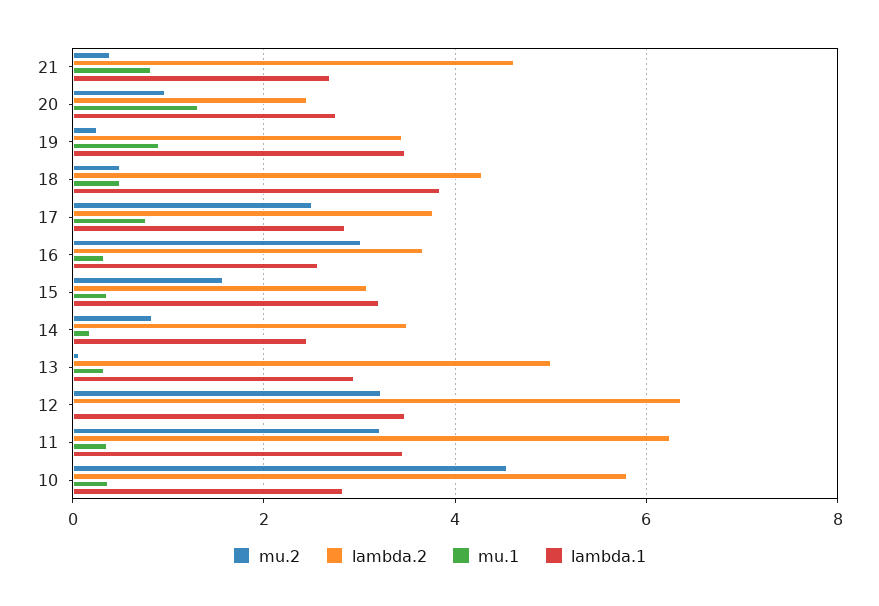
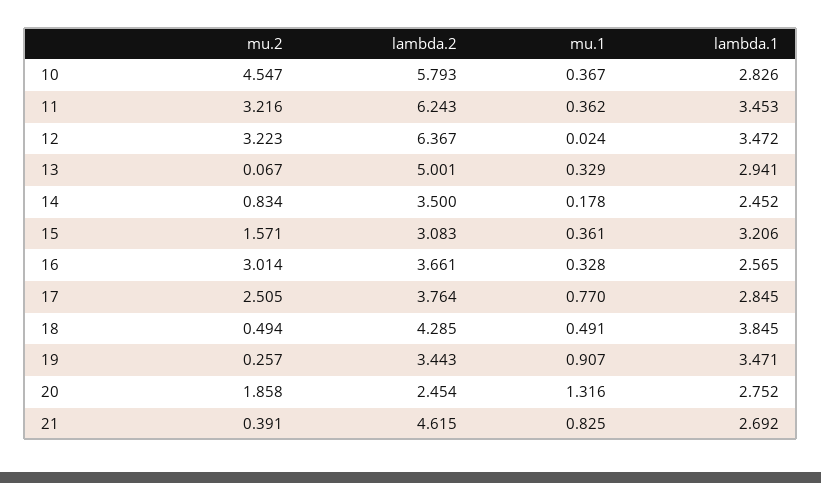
mu.2, 20: 1 -> 1.858

